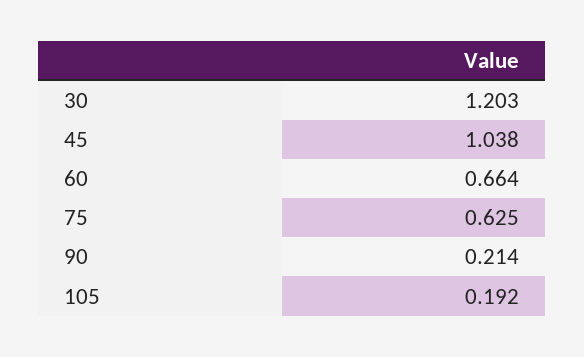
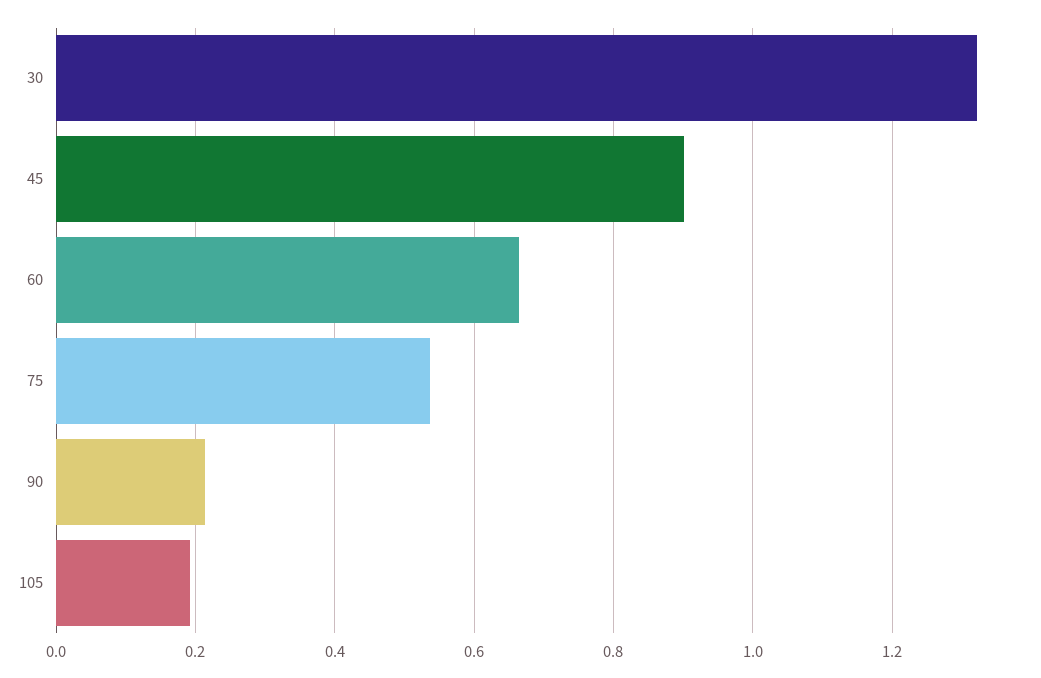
30: 1.203 -> 1.32
45: 1.038 -> 0.9
75: 0.625 -> 0.54

